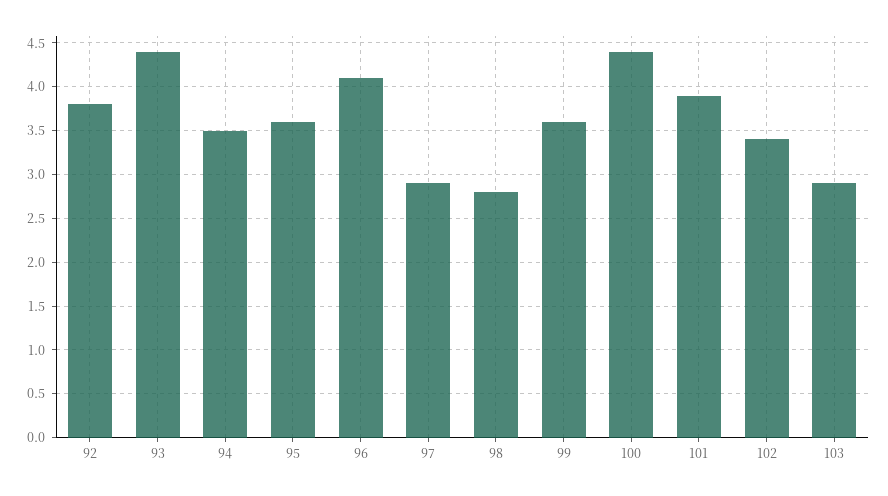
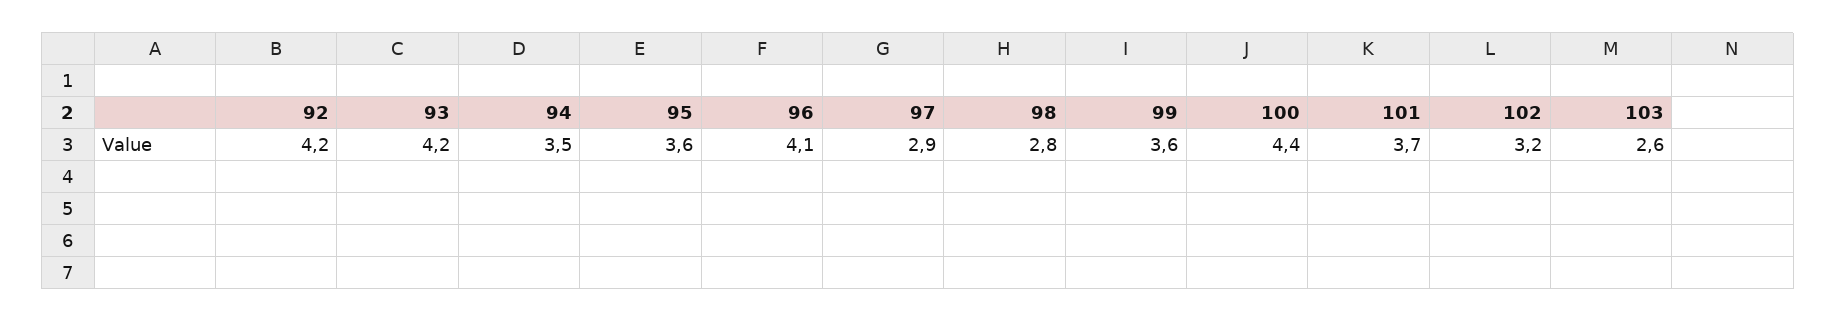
92: 3.8 -> 4.2
93: 4.4 -> 4.2
101: 3.9 -> 3.7
102: 3.4 -> 3.2
103: 2.9 -> 2.6

